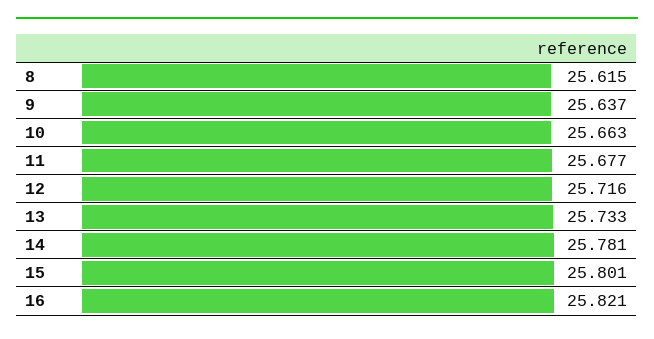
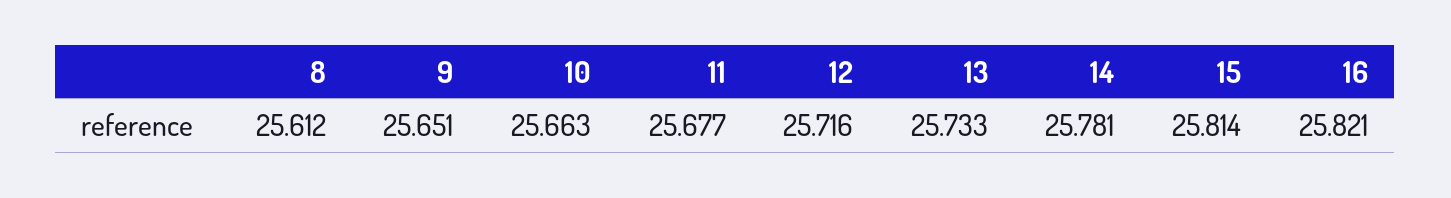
8: 25.615 -> 25.612
9: 25.637 -> 25.651
15: 25.801 -> 25.814

